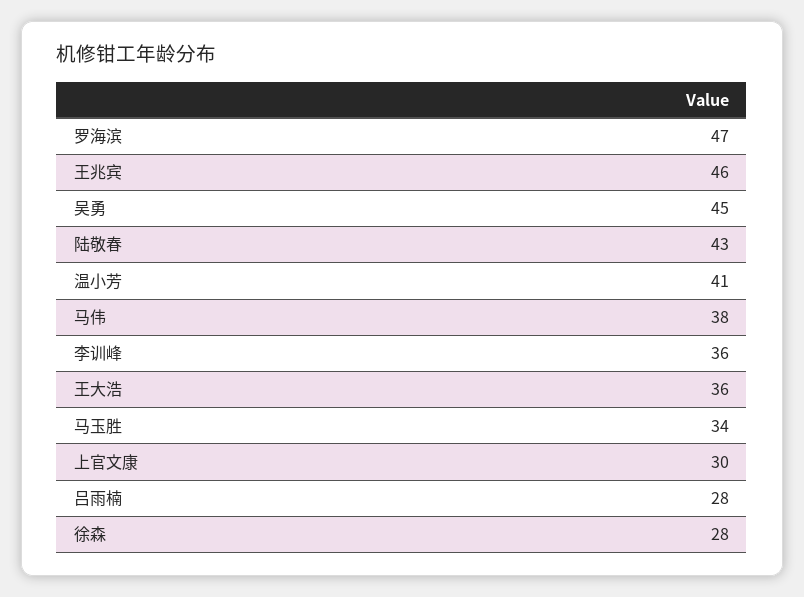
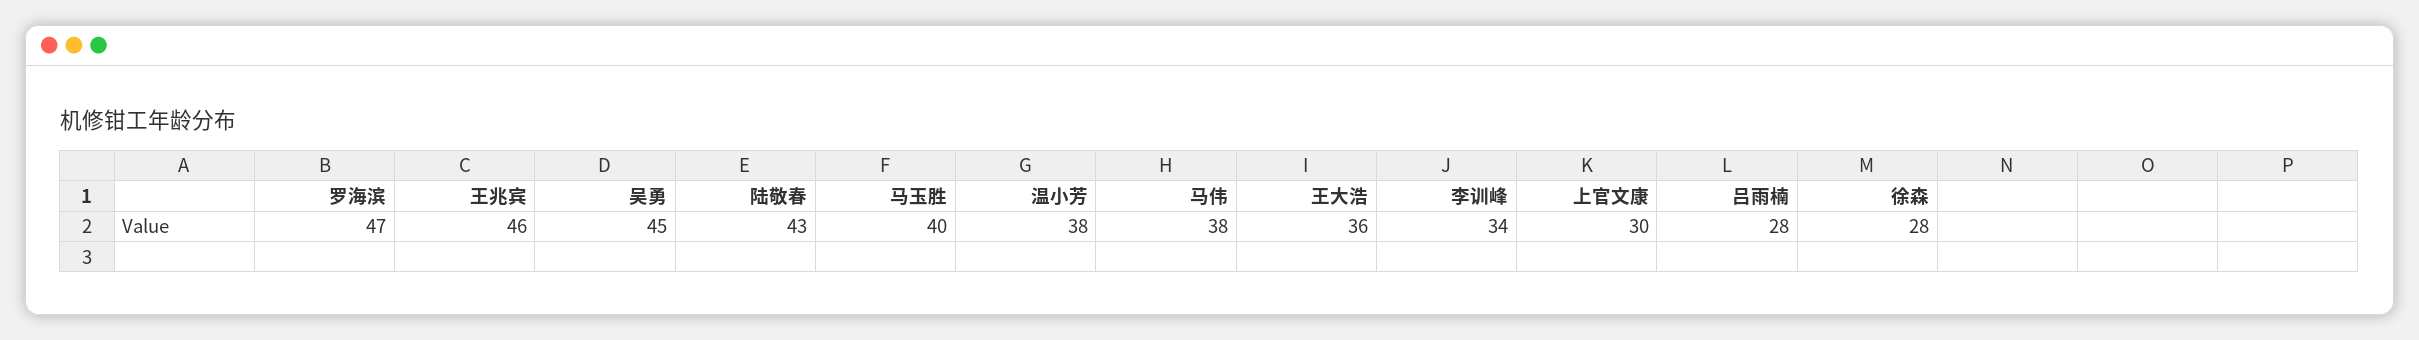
温小芳: 41 -> 38
李训峰: 36 -> 34
马玉胜: 34 -> 40

